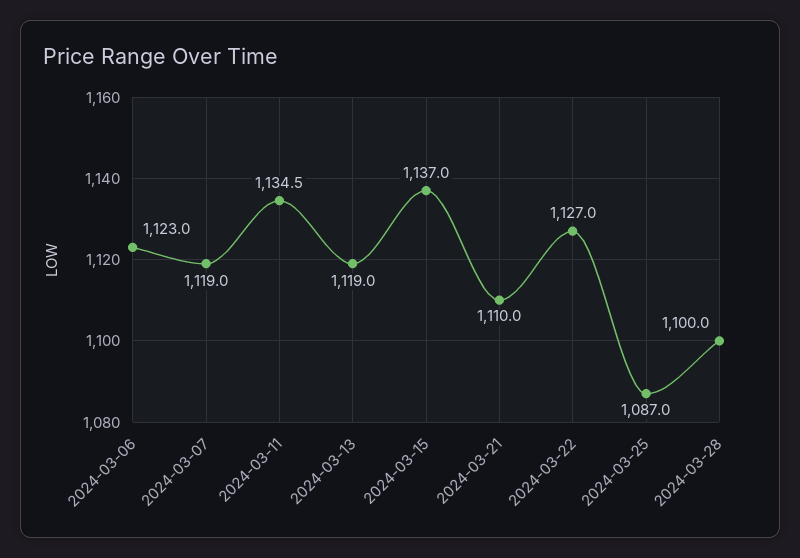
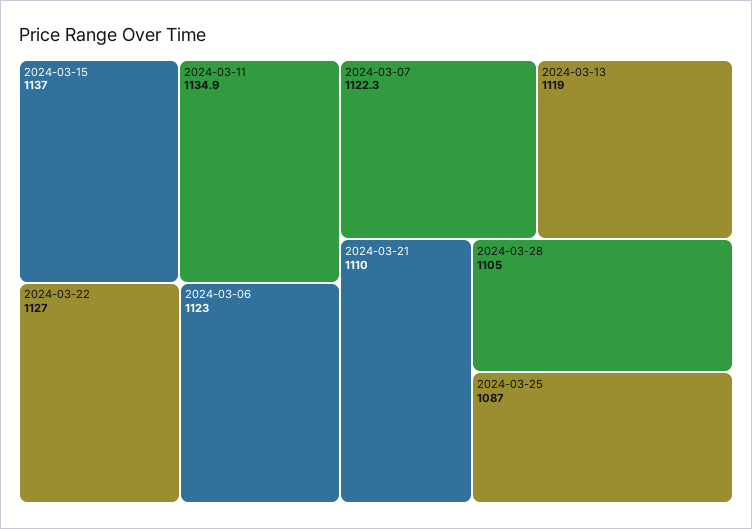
2024-03-07: 1119 -> 1122.3
2024-03-11: 1134.5 -> 1134.9
2024-03-28: 1100 -> 1105

